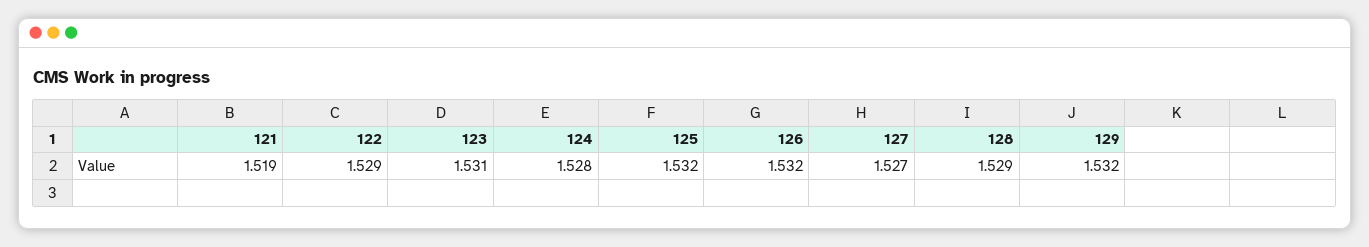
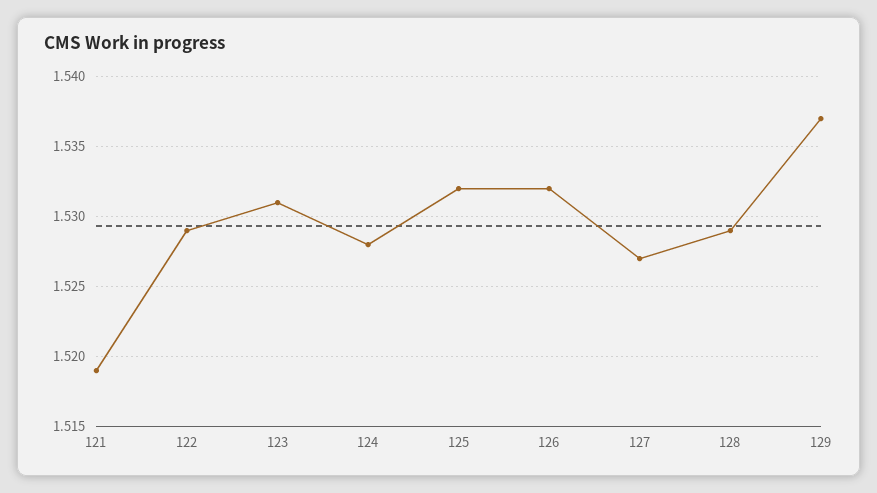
129: 1.532 -> 1.537

